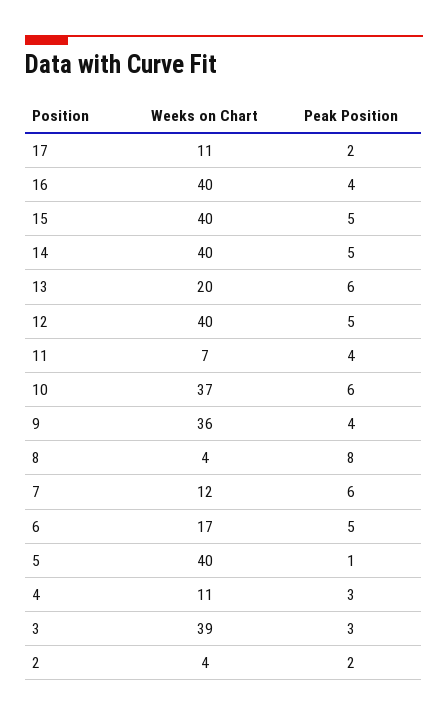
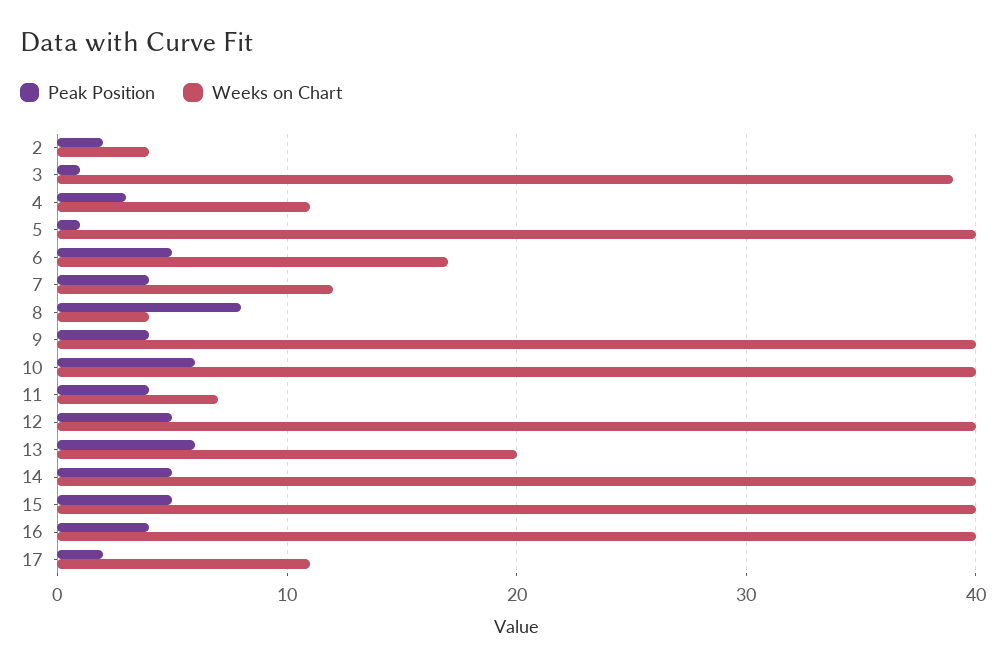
Weeks on Chart, 10: 37 -> 40
Weeks on Chart, 9: 36 -> 40
Peak Position, 7: 6 -> 4
Peak Position, 3: 3 -> 1

